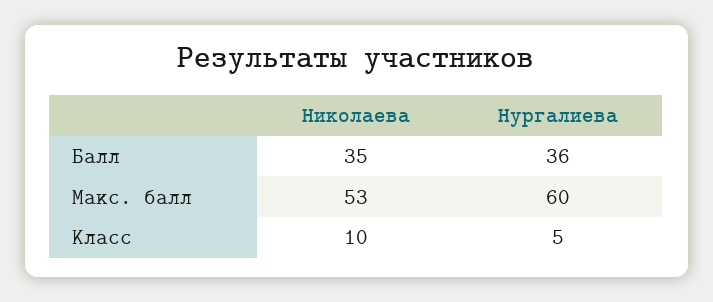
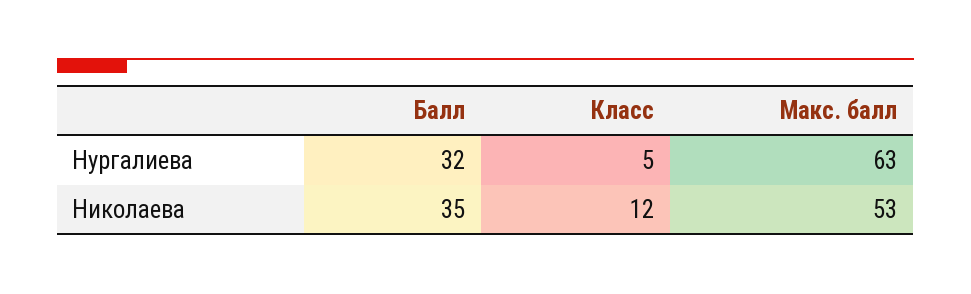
Нургалиева, Балл: 36 -> 32
Нургалиева, Макс. балл: 60 -> 63
Николаева, Класс: 10 -> 12

